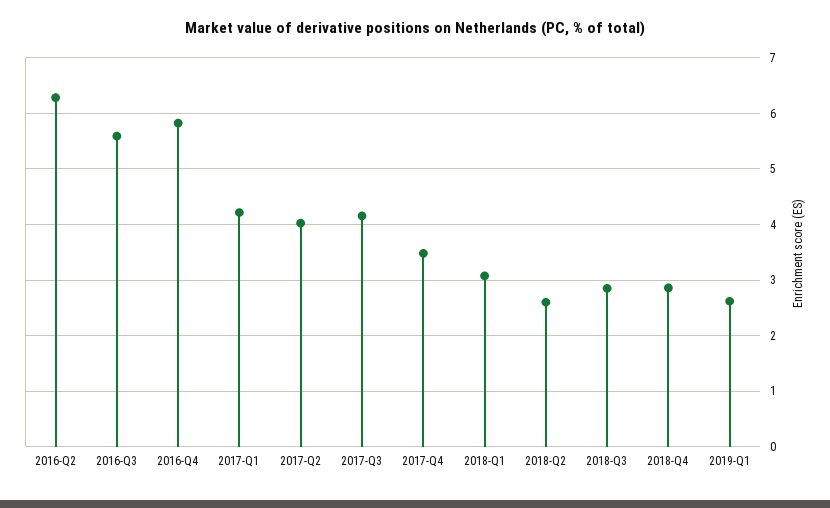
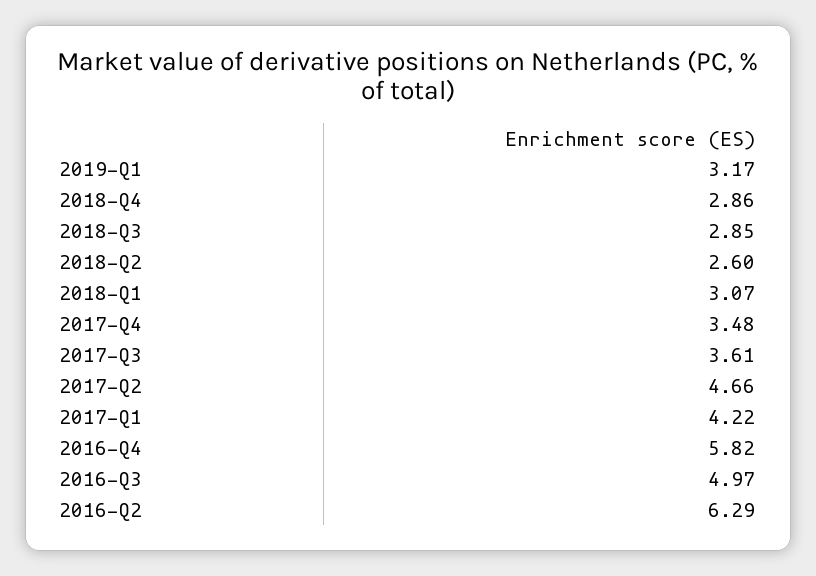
2016-Q3: 5.6 -> 4.97
2017-Q2: 4 -> 4.66
2017-Q3: 4.2 -> 3.61
2019-Q1: 2.6 -> 3.17

